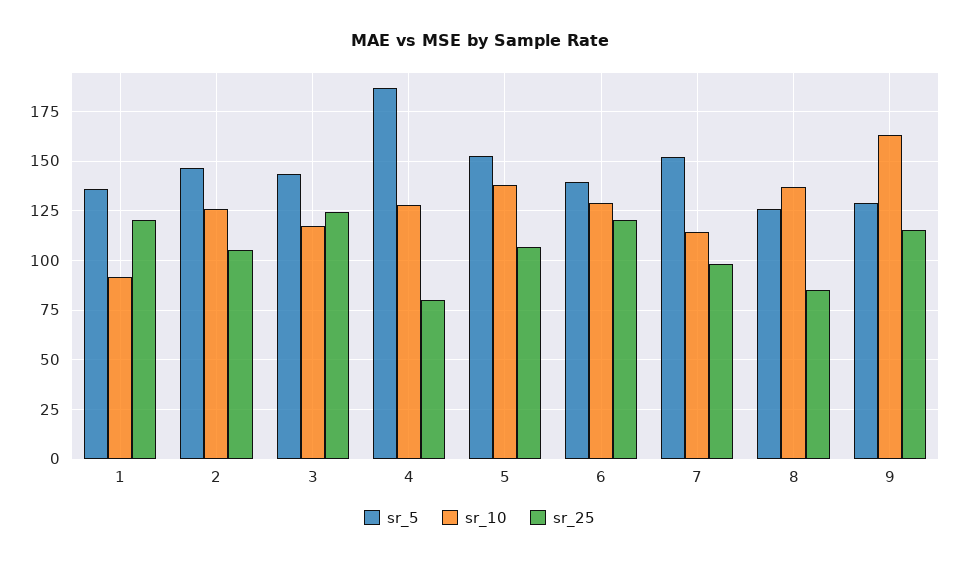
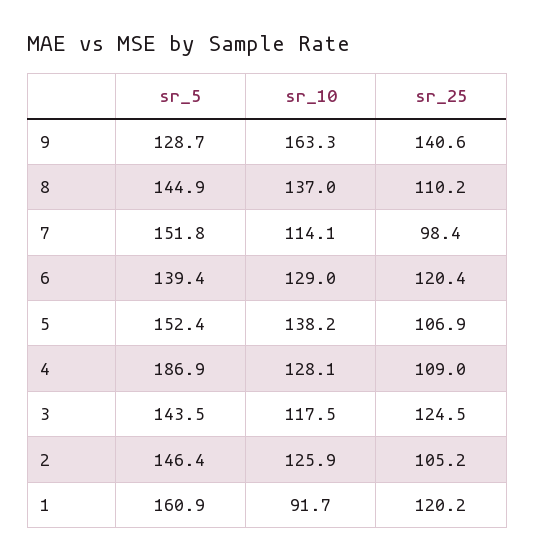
sr_5, 1: 135 -> 160.9
sr_25, 4: 80 -> 109
sr_5, 8: 125 -> 144.9
sr_25, 8: 85 -> 110.2
sr_25, 9: 115 -> 140.6

